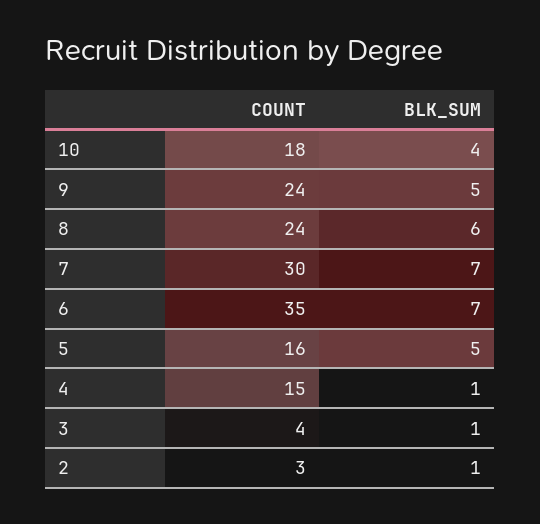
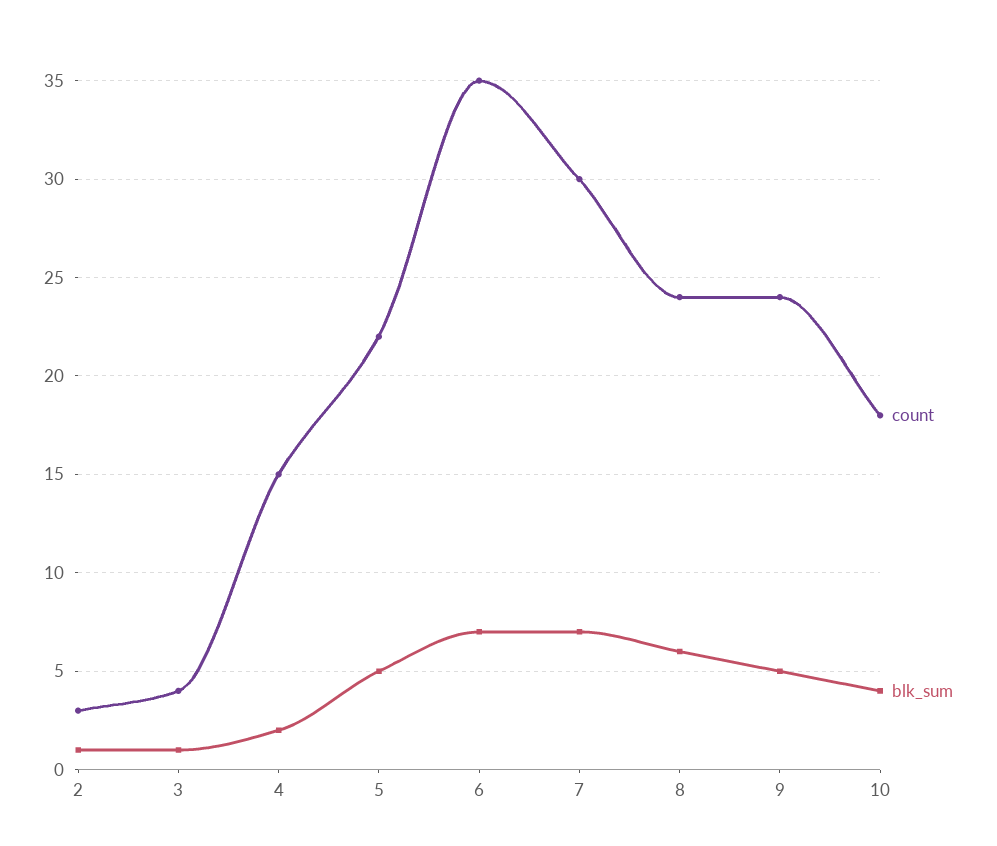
COUNT, 5: 16 -> 22
BLK_SUM, 4: 1 -> 2

